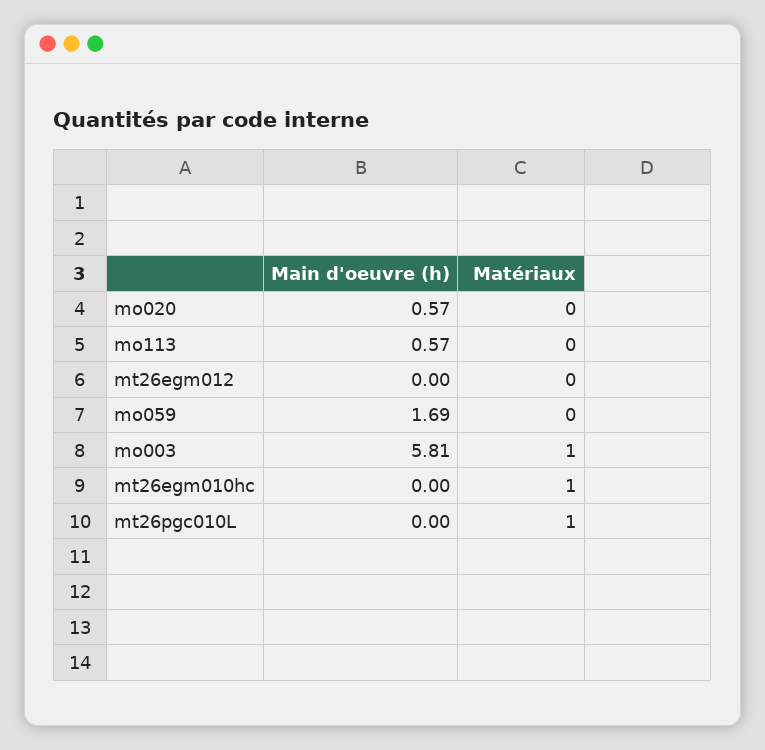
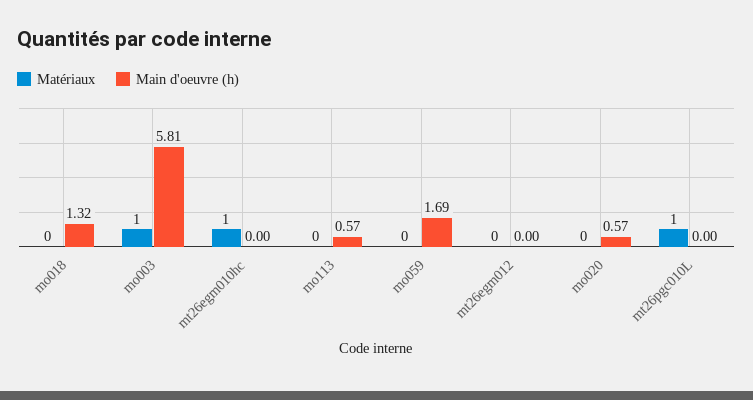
Matériaux, mo018: none -> 0
Main d'oeuvre (h), mo018: none -> 1.32

